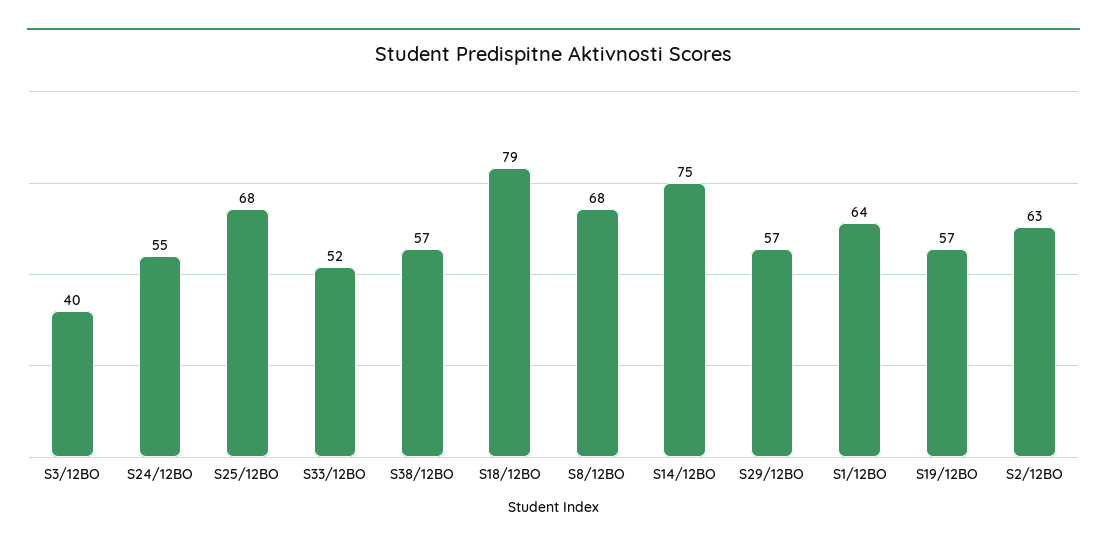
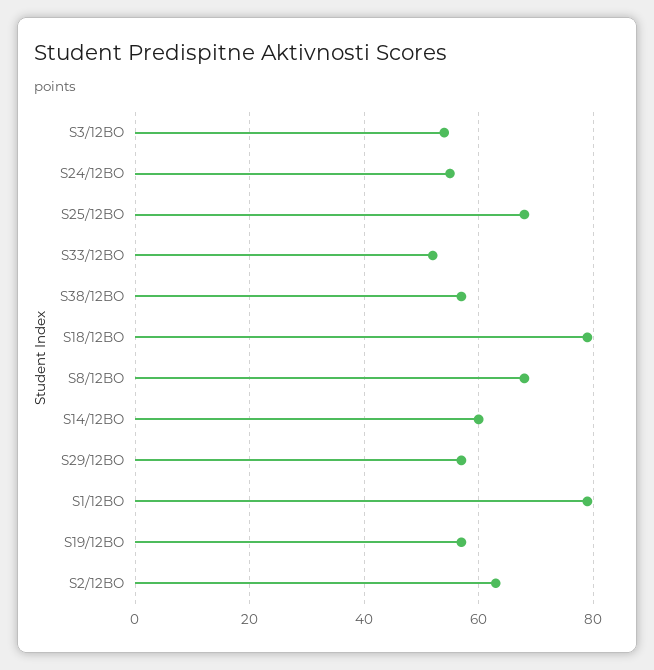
S3/12BO: 40 -> 55
S14/12BO: 75 -> 60
S1/12BO: 64 -> 80

